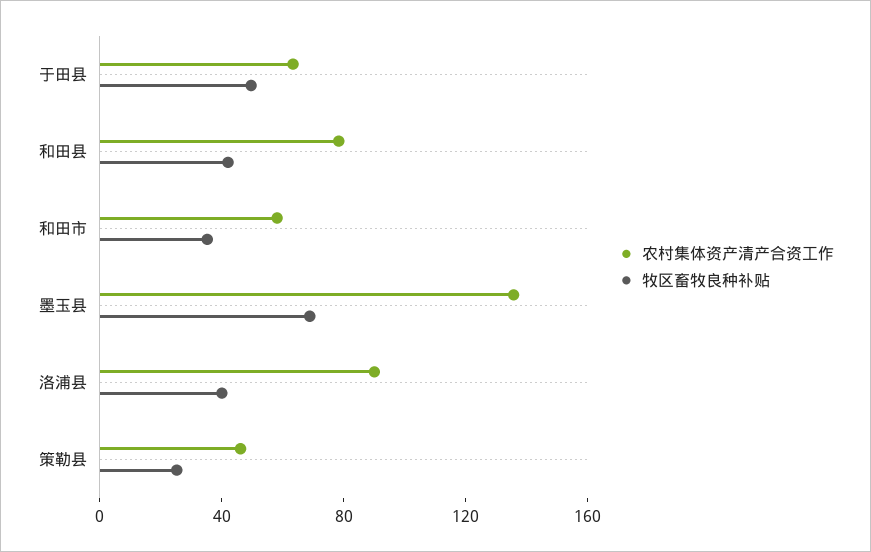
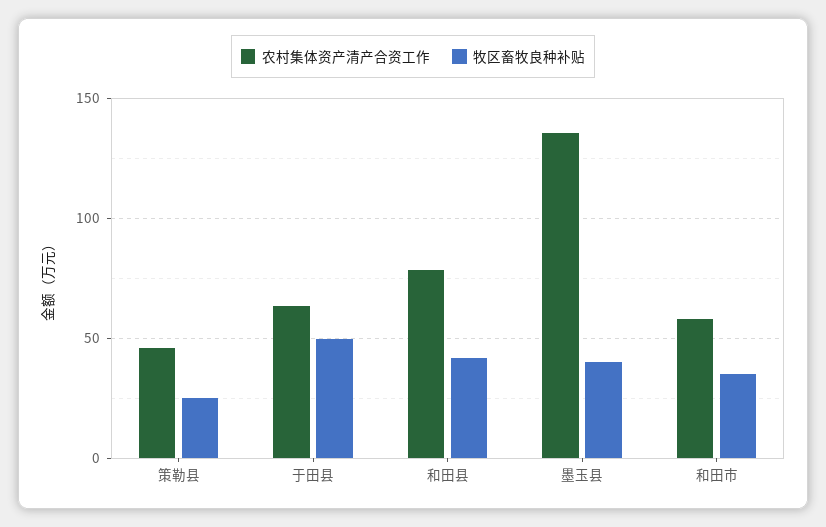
牧区畜牧良种补贴, 墨玉县: 70 -> 40
农村集体资产清产合资工作, 洛浦县: 90 -> none
牧区畜牧良种补贴, 洛浦县: 40 -> none

